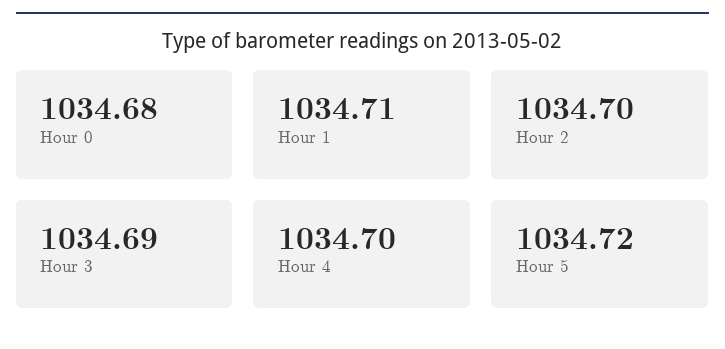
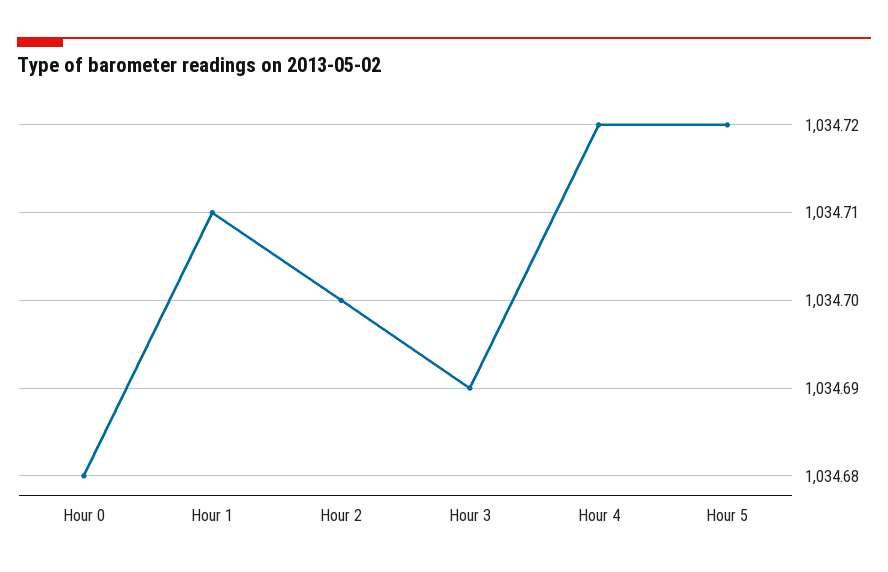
Hour 4: 1034.7 -> 1034.72

